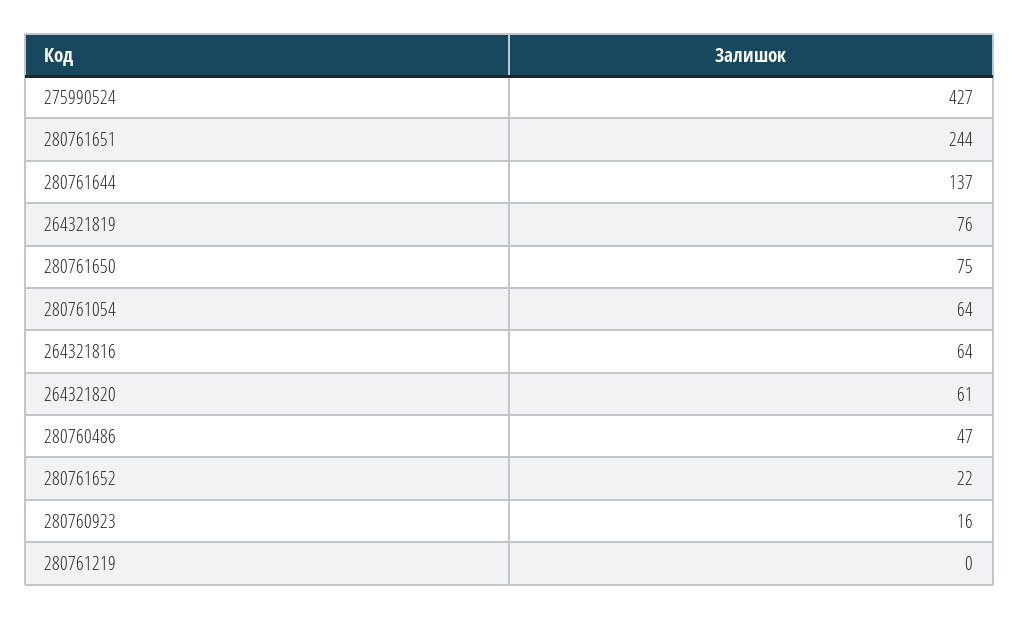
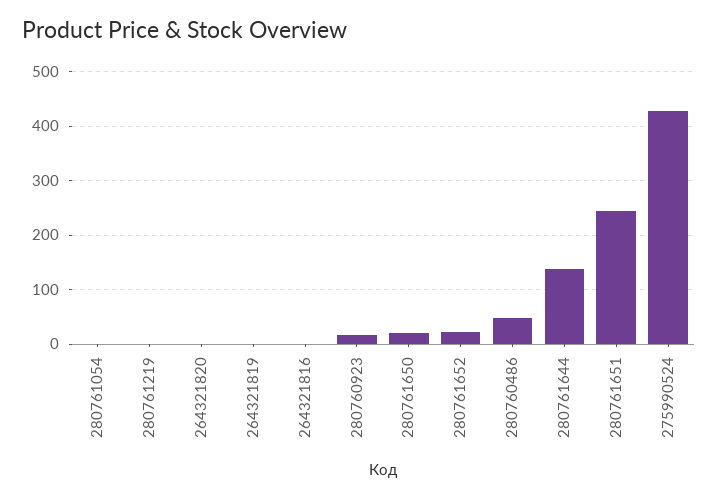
264321819: 76 -> 0
280761650: 75 -> 20
280761054: 64 -> 0
264321816: 64 -> 0
264321820: 61 -> 0

